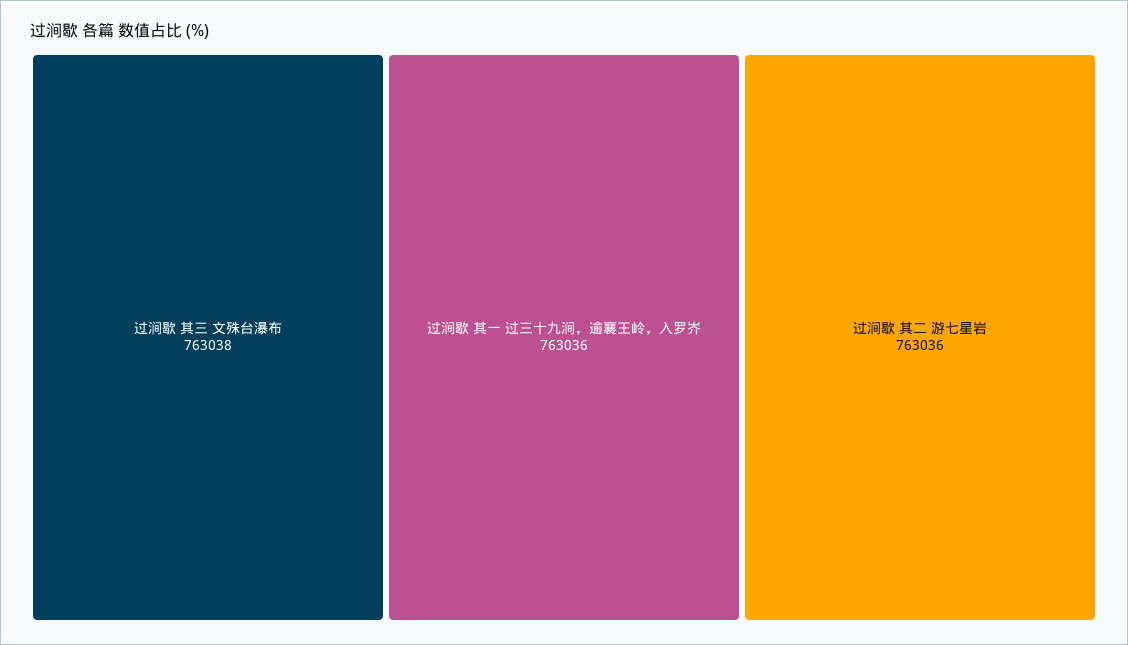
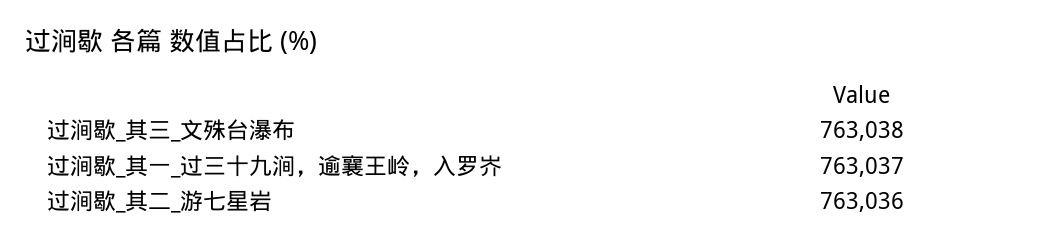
过涧歇 其一 过三十九涧，逾襄王岭，入罗岕: 763036 -> 763037

